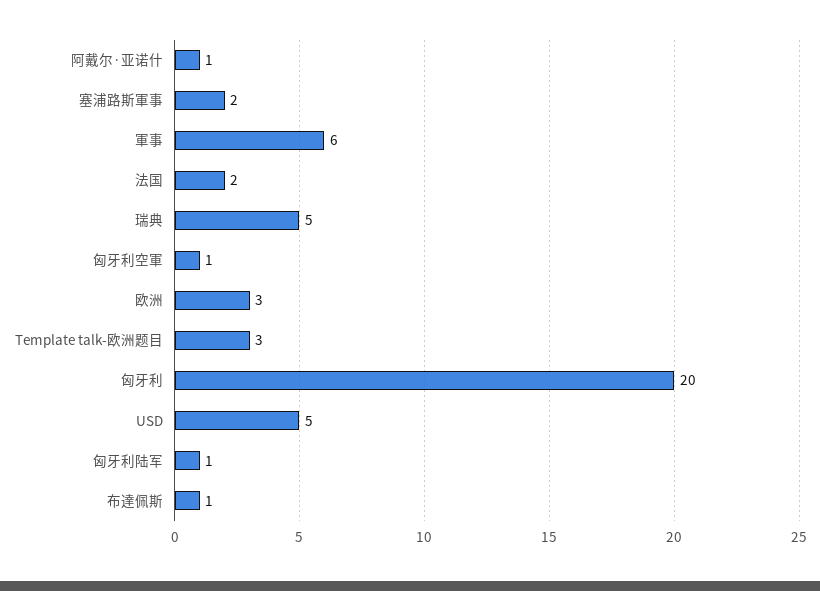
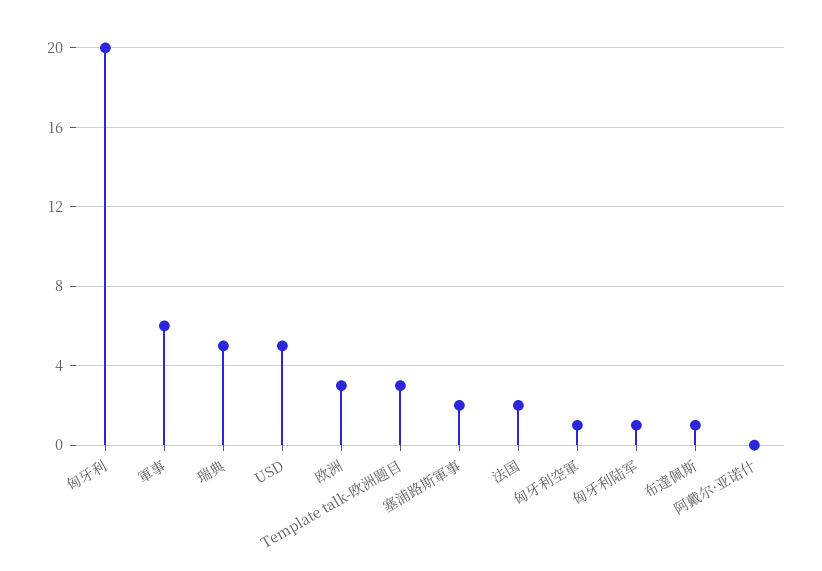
阿戴尔·亚诺什: 1 -> 0

